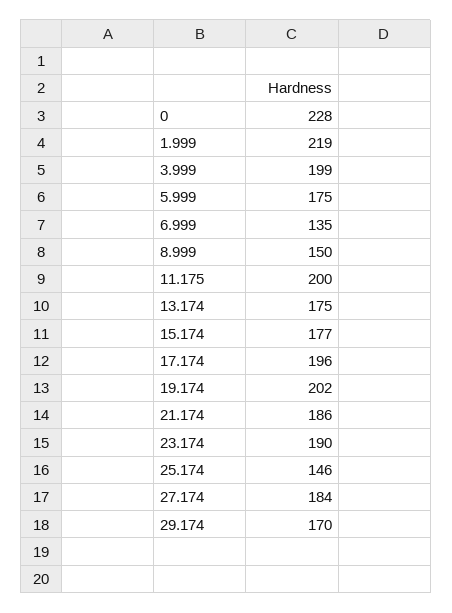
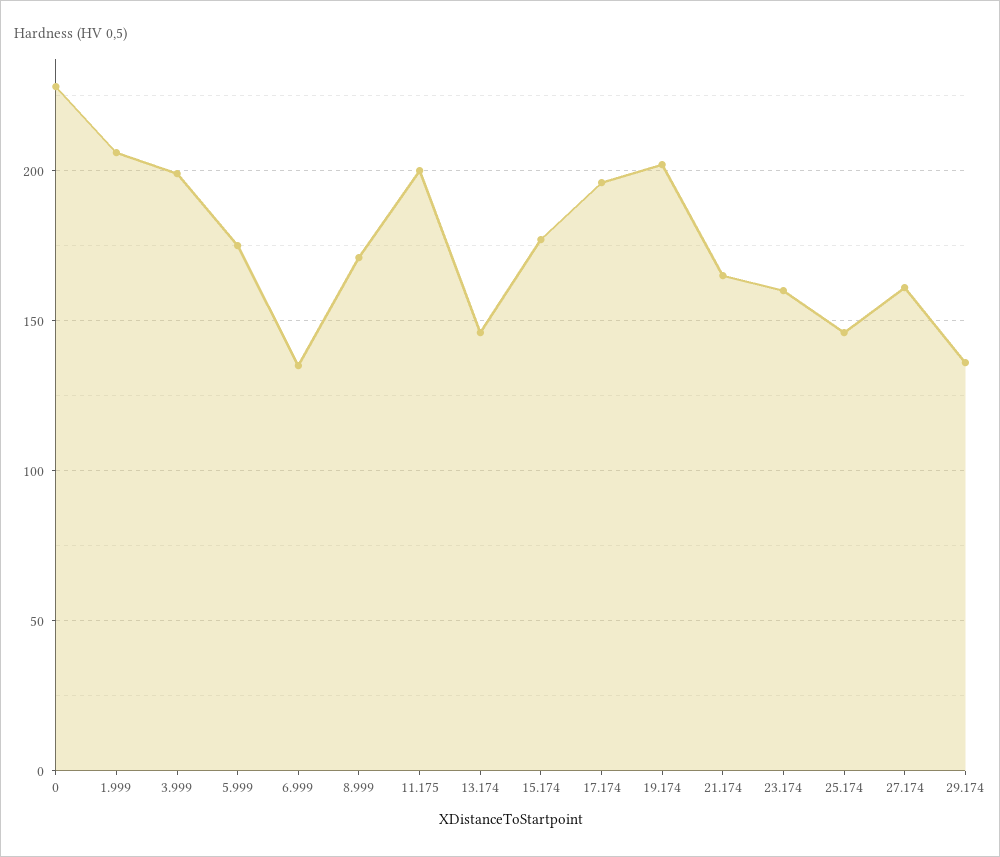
1.999: 219 -> 205
8.999: 150 -> 170
13.174: 175 -> 145
21.174: 186 -> 165
23.174: 190 -> 160
27.174: 184 -> 160
29.174: 170 -> 135

